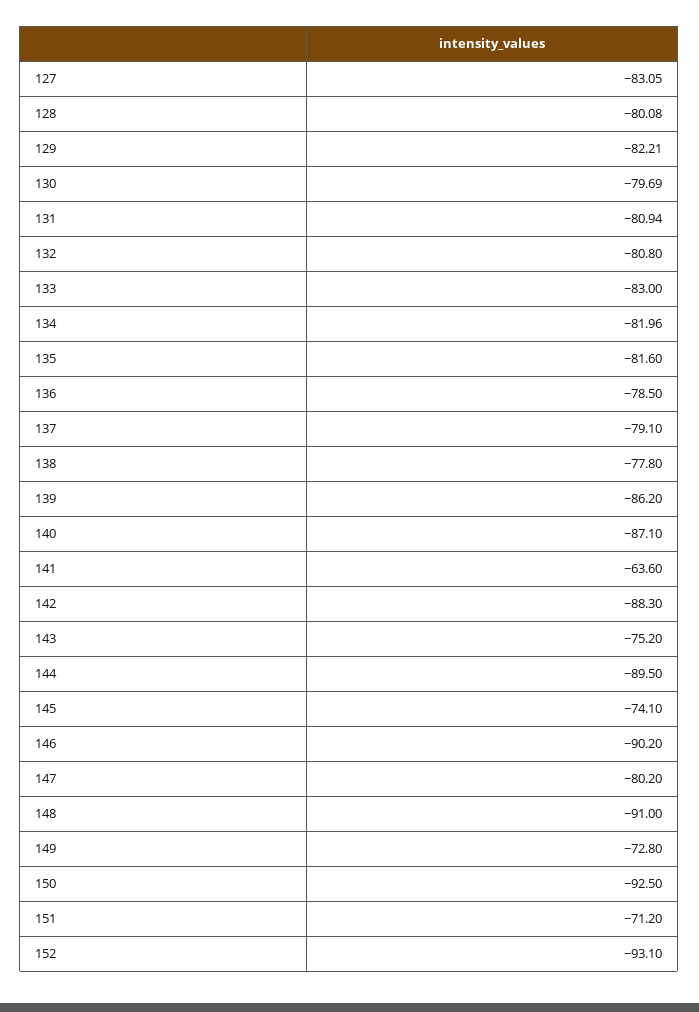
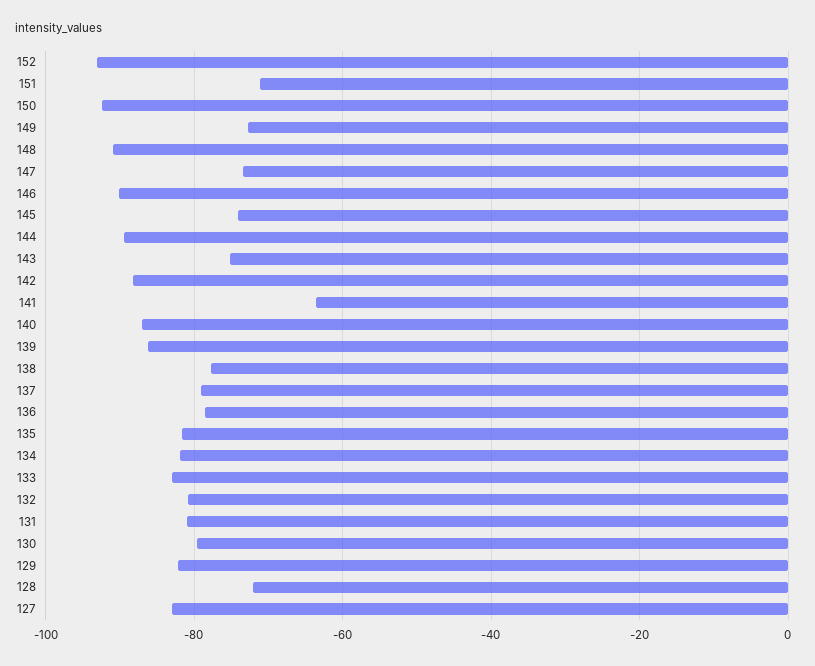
128: -80.08 -> -72
147: -80.2 -> -74

